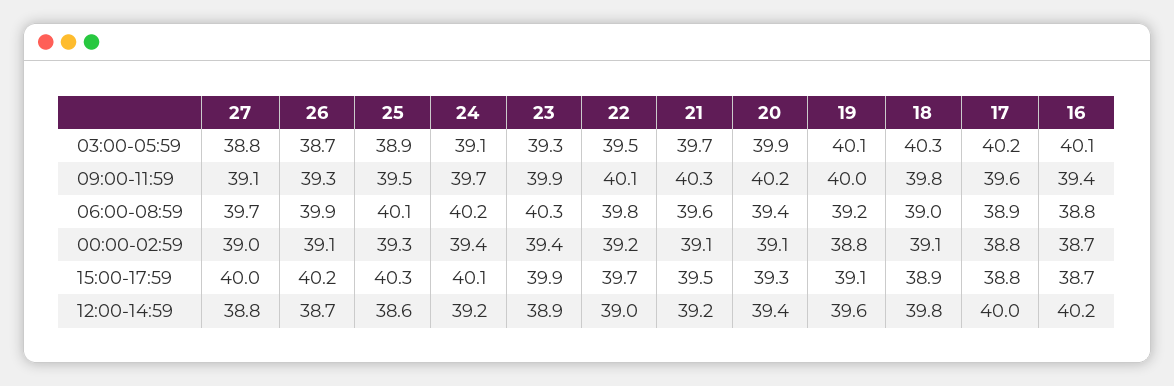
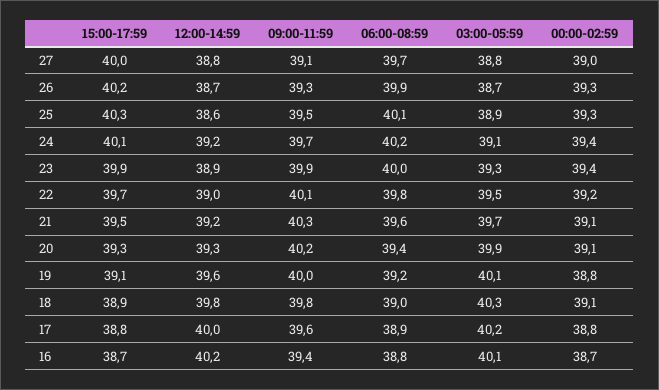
23, 06:00-08:59: 40.3 -> 40
26, 00:00-02:59: 39.1 -> 39.3
20, 12:00-14:59: 39.4 -> 39.3

